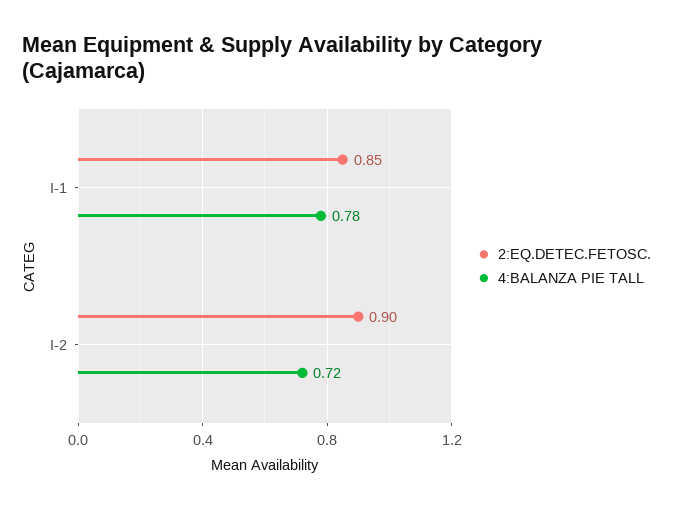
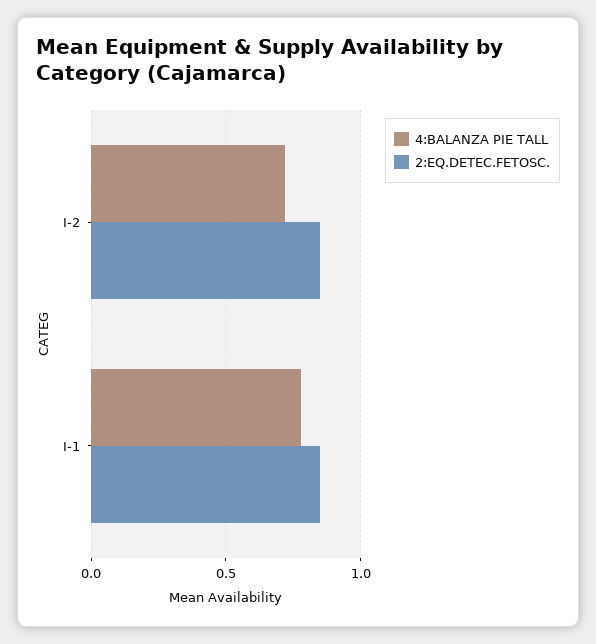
2:EQ.DETEC.FETOSC., I-2: 0.9 -> 0.85

